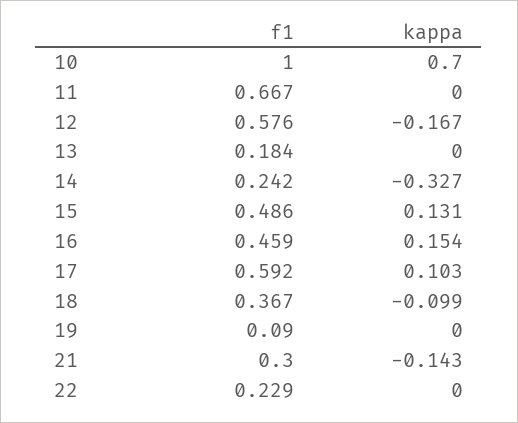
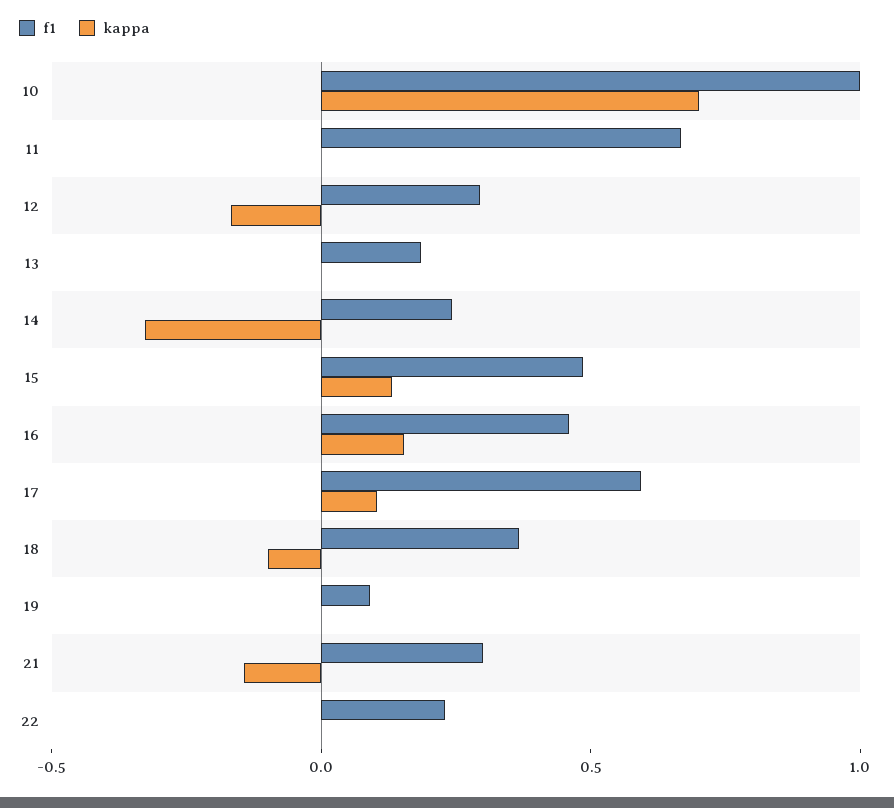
f1, 12: 0.576 -> 0.3

